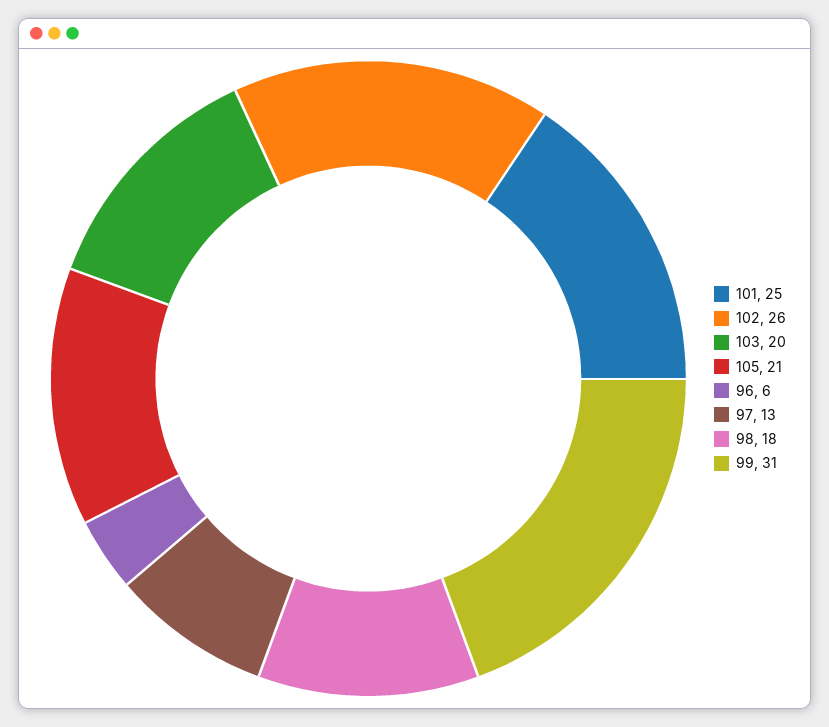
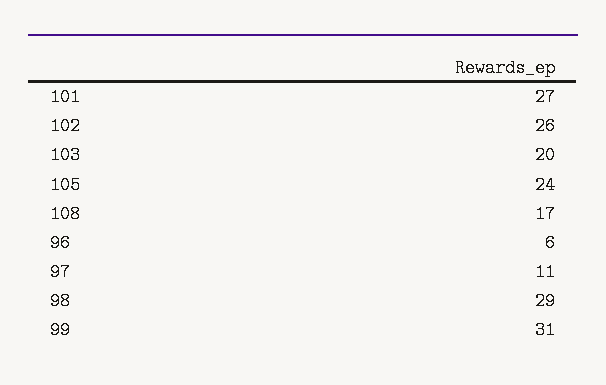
101: 25 -> 27
105: 21 -> 24
97: 13 -> 11
98: 18 -> 29
108: none -> 17

